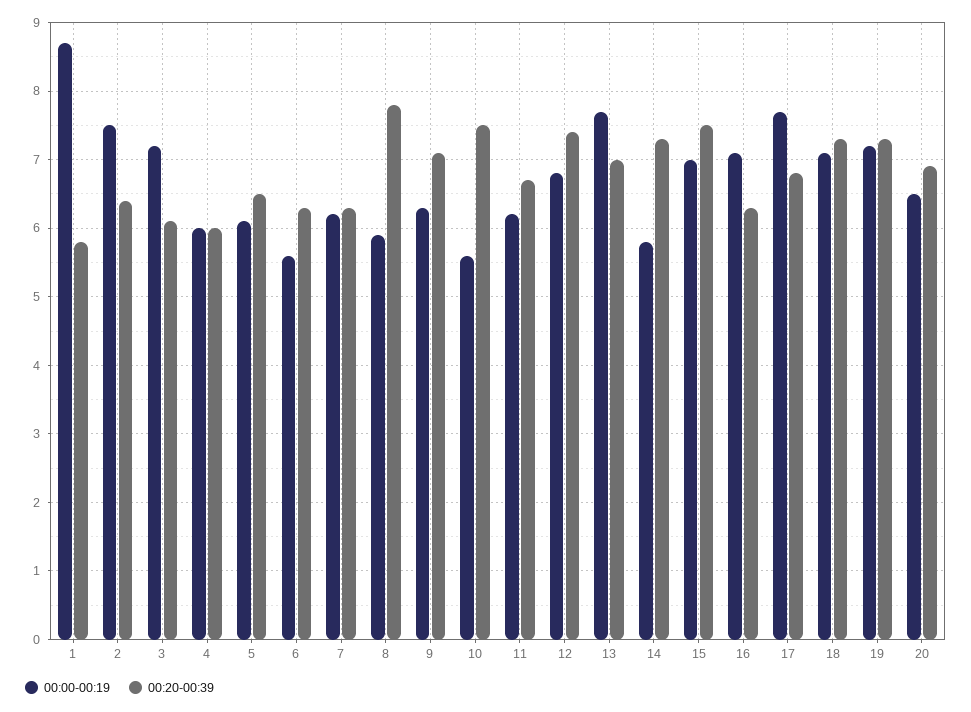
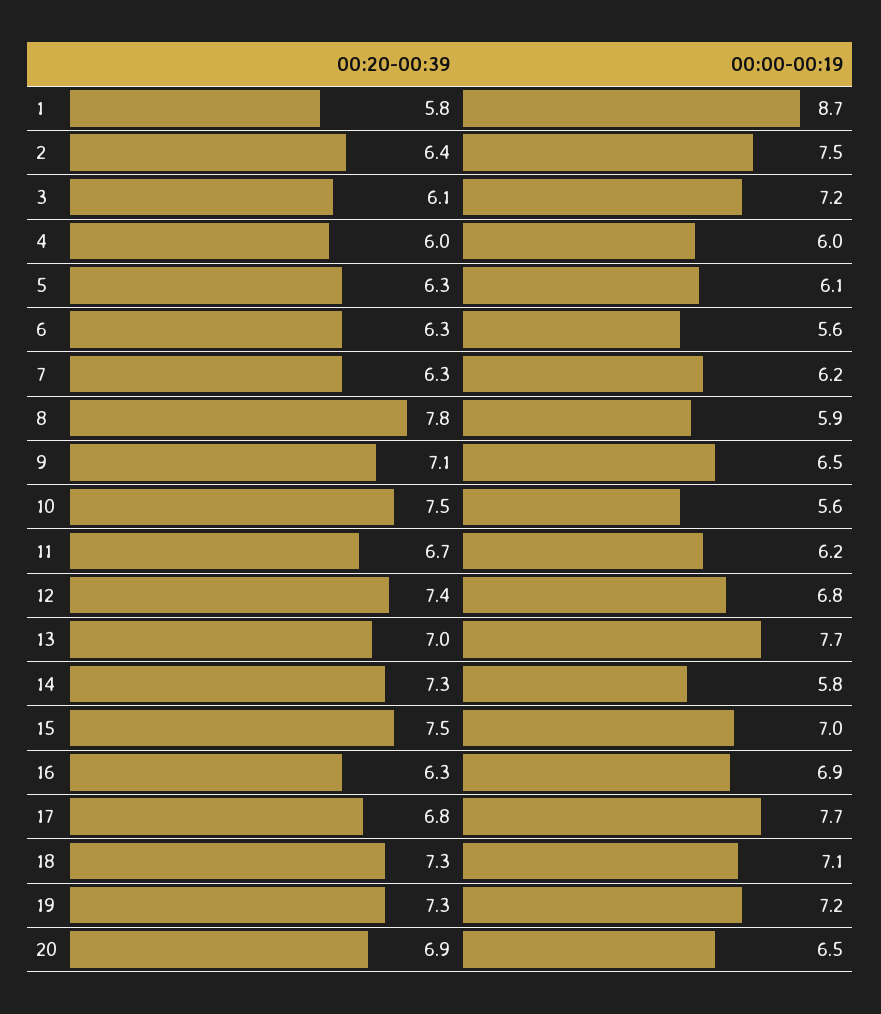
00:20-00:39, 5: 6.5 -> 6.3
00:00-00:19, 9: 6.3 -> 6.5
00:00-00:19, 16: 7.1 -> 6.9

